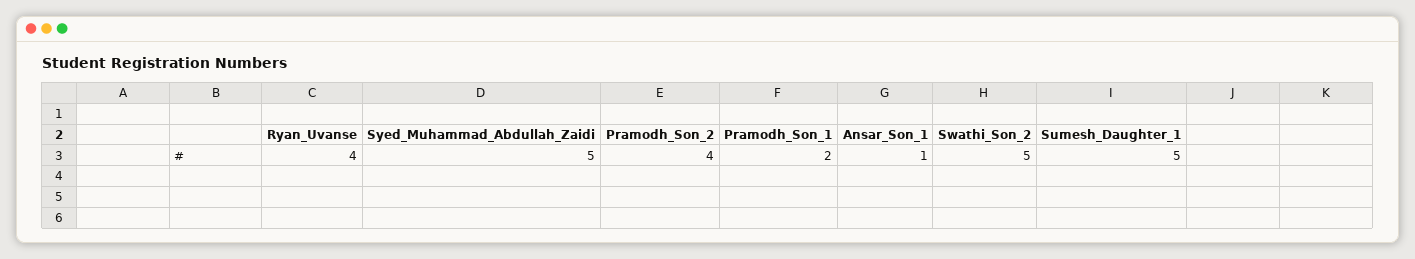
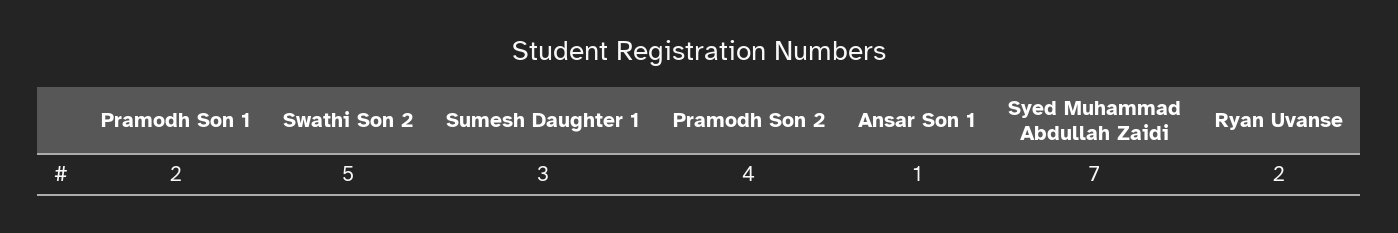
Ryan_Uvanse: 4 -> 2
Syed_Muhammad_Abdullah_Zaidi: 5 -> 7
Sumesh_Daughter_1: 5 -> 3

